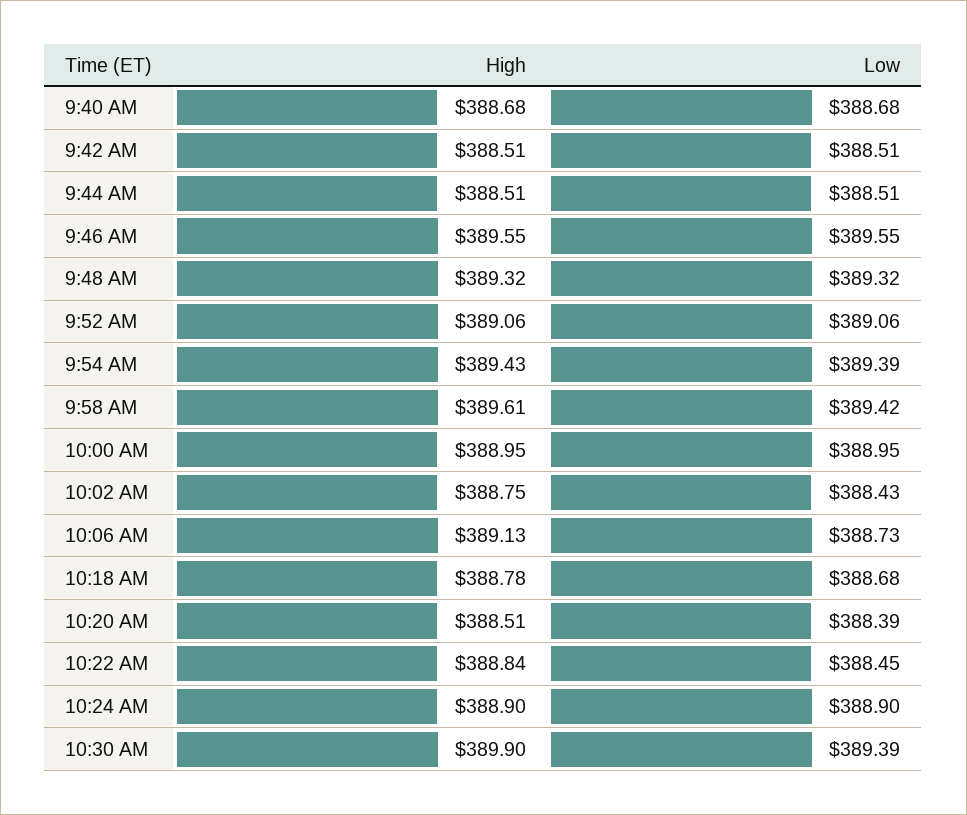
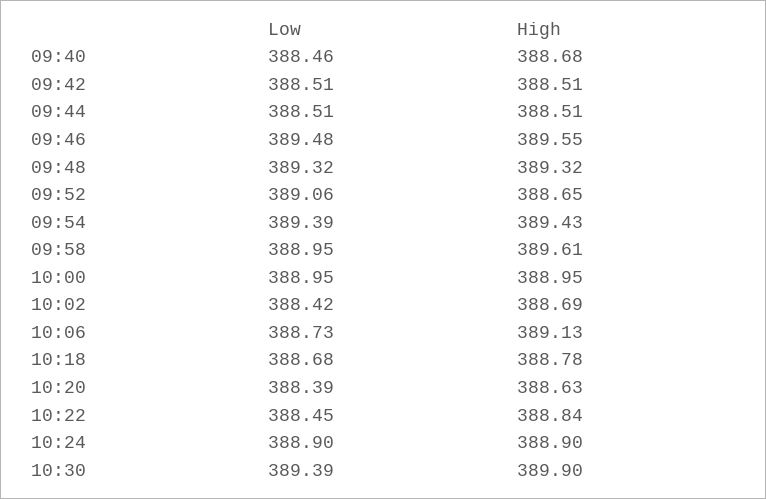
Low, 9:40 AM: 388.68 -> 388.46
Low, 9:46 AM: 389.55 -> 389.48
High, 9:52 AM: 389.06 -> 388.65
Low, 9:58 AM: 389.42 -> 388.95
High, 10:02 AM: 388.75 -> 388.69
Low, 10:02 AM: 388.43 -> 388.42
High, 10:20 AM: 388.51 -> 388.63

